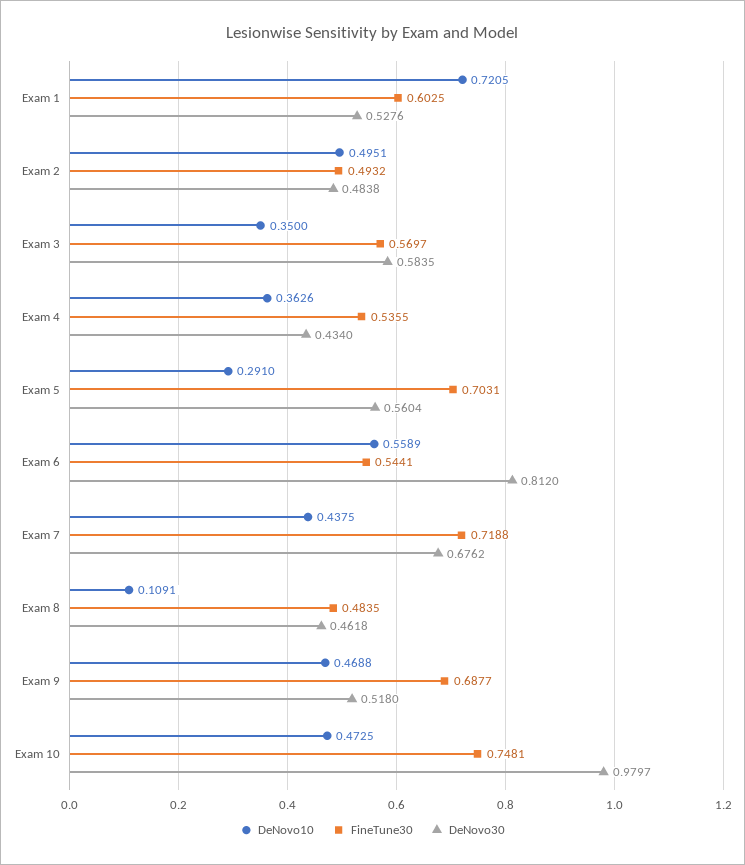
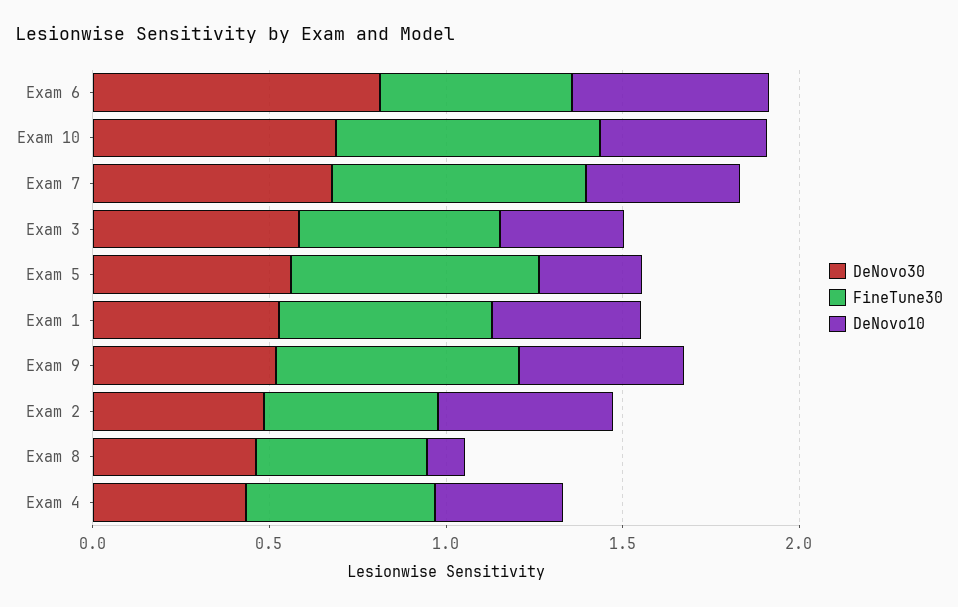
DeNovo10, Exam 1: 0.7205 -> 0.4
DeNovo30, Exam 10: 0.9797 -> 0.7

